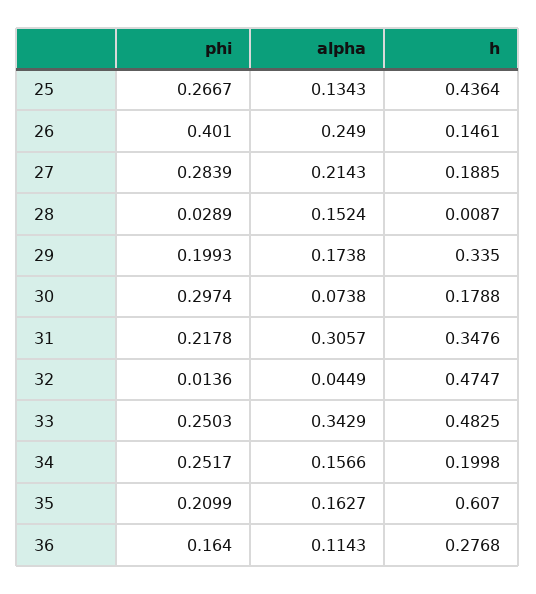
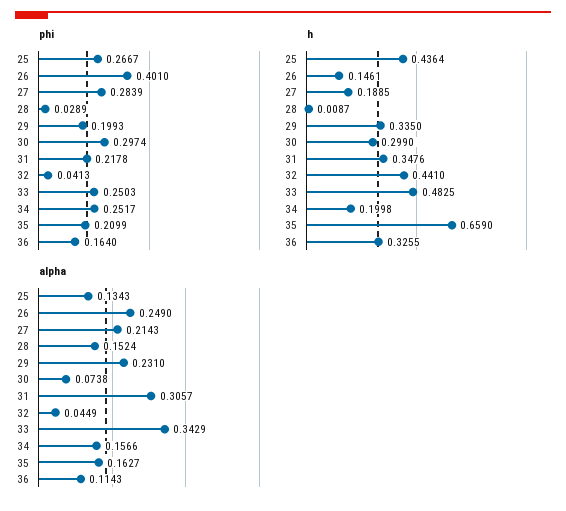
alpha, 29: 0.1738 -> 0.231
h, 30: 0.1788 -> 0.299
phi, 32: 0.0136 -> 0.0413
h, 32: 0.4747 -> 0.441
h, 35: 0.607 -> 0.659
h, 36: 0.2768 -> 0.3255

